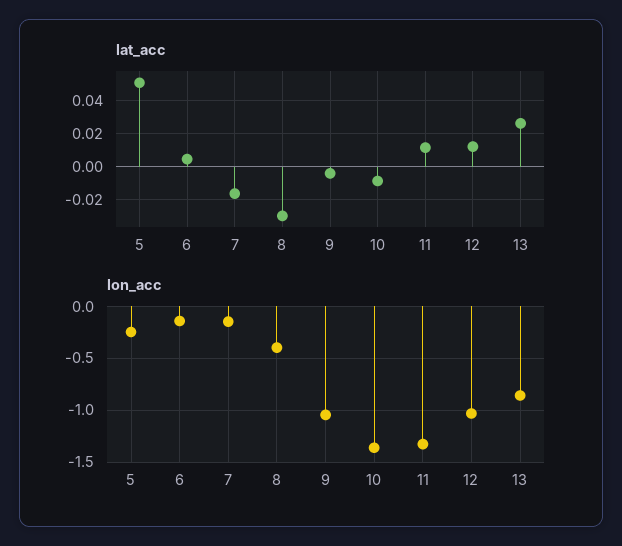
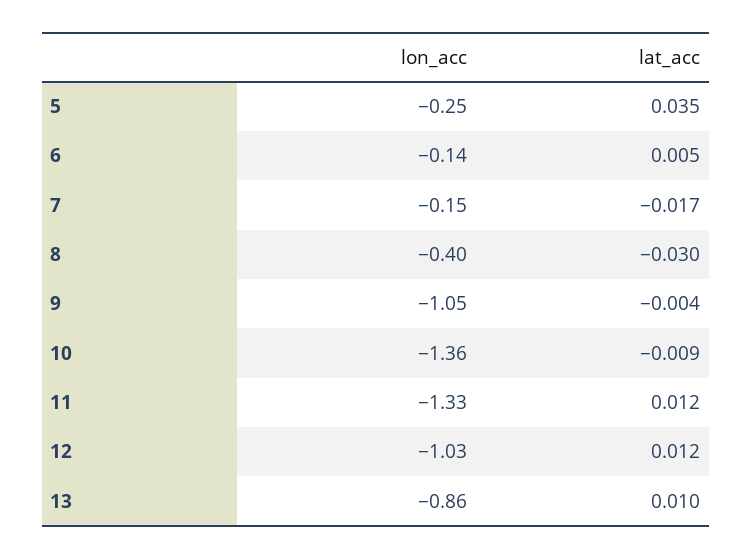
lat_acc, 5: 0.05 -> 0.035
lat_acc, 13: 0.025 -> 0.01

